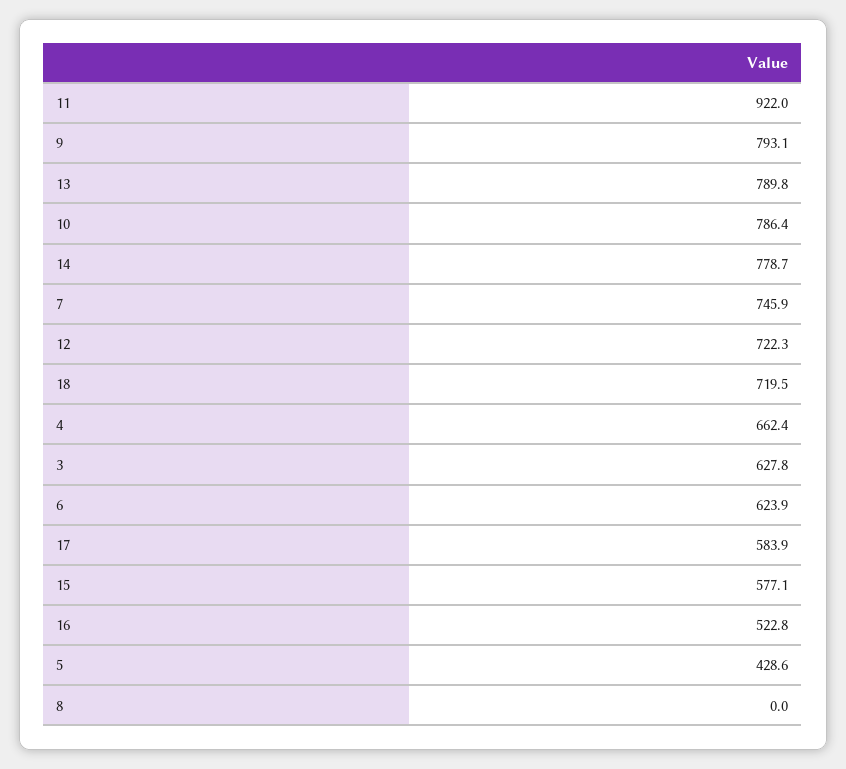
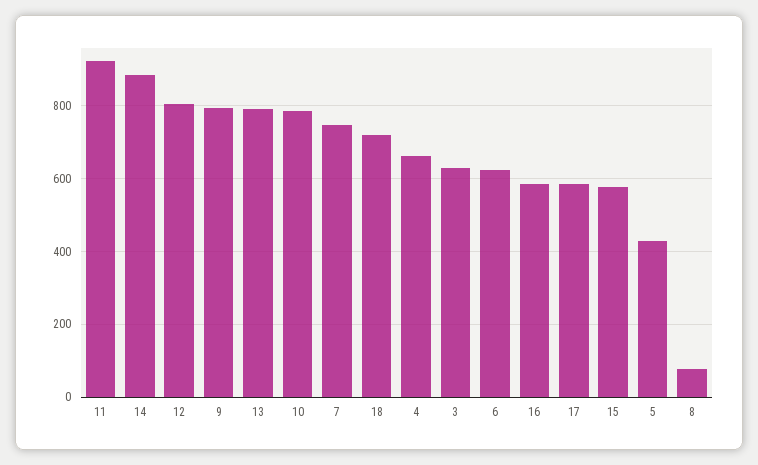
14: 778.7 -> 880
12: 722.3 -> 800
16: 522.8 -> 580
8: 0 -> 80

